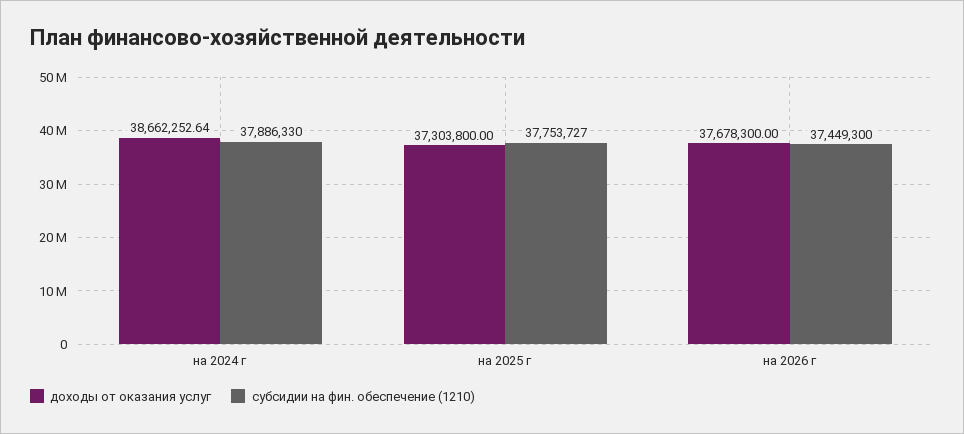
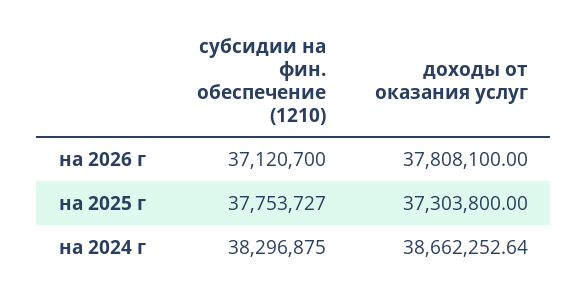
субсидии на фин. обеспечение (1210), на 2024 г: 37886330 -> 38296875
доходы от оказания услуг, на 2026 г: 37678300 -> 37808100
субсидии на фин. обеспечение (1210), на 2026 г: 37449300 -> 37120700

